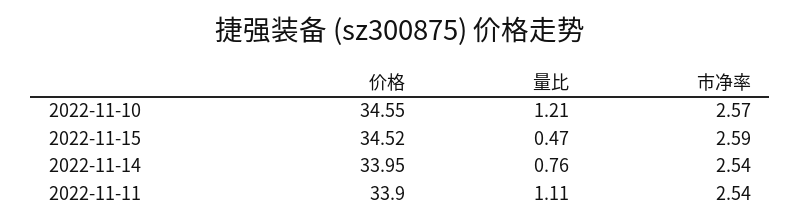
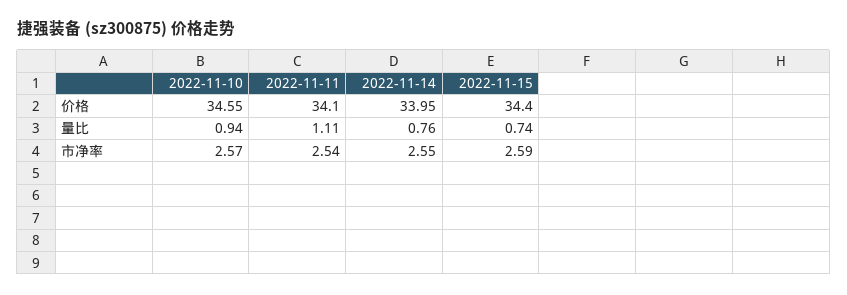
量比, 2022-11-10: 1.21 -> 0.94
价格, 2022-11-15: 34.52 -> 34.4
量比, 2022-11-15: 0.47 -> 0.74
市净率, 2022-11-14: 2.54 -> 2.55
价格, 2022-11-11: 33.9 -> 34.1

